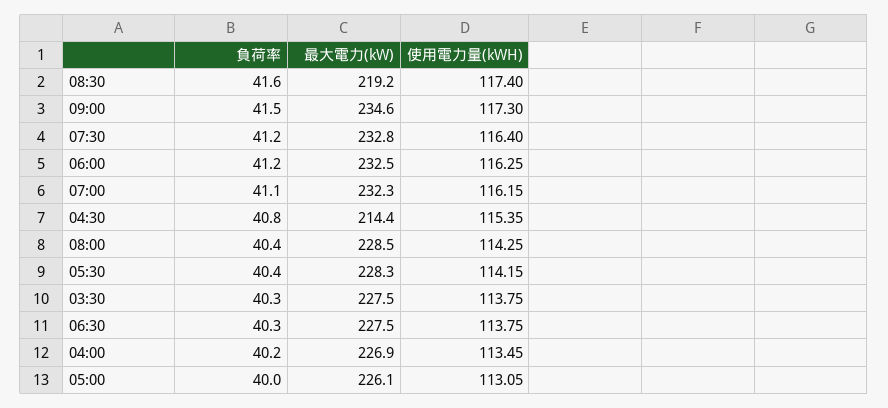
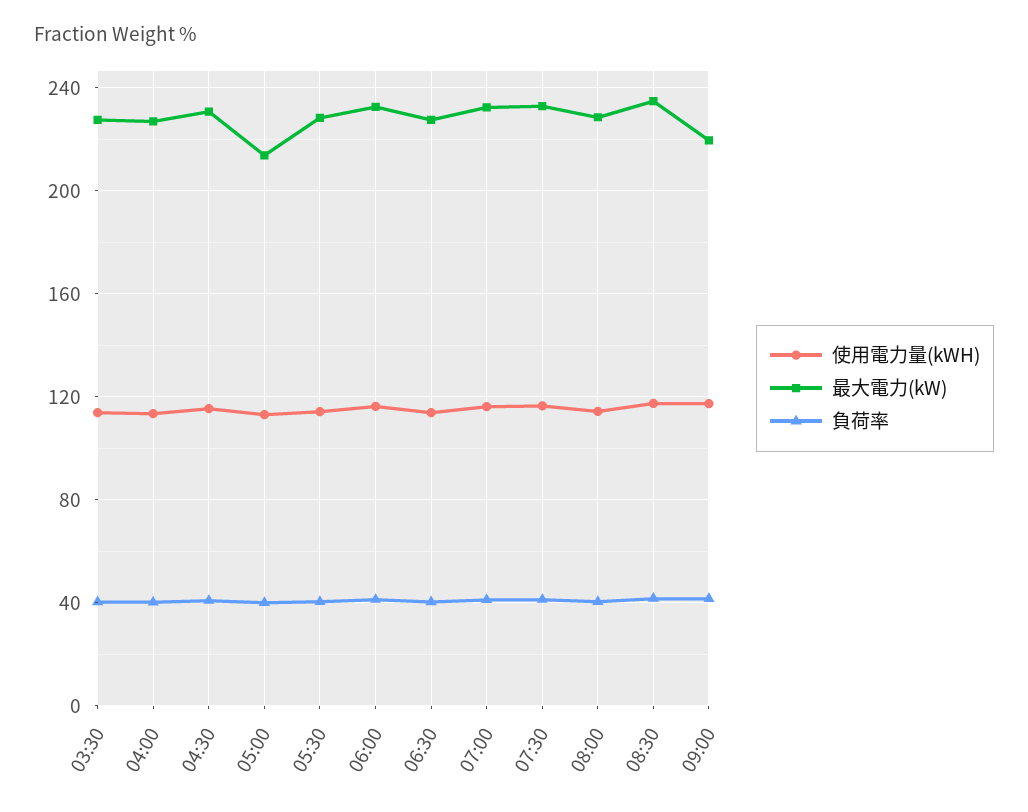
最大電力(kW), 08:30: 219.2 -> 235
最大電力(kW), 09:00: 234.6 -> 220
最大電力(kW), 04:30: 214.4 -> 230
最大電力(kW), 05:00: 226.1 -> 215

